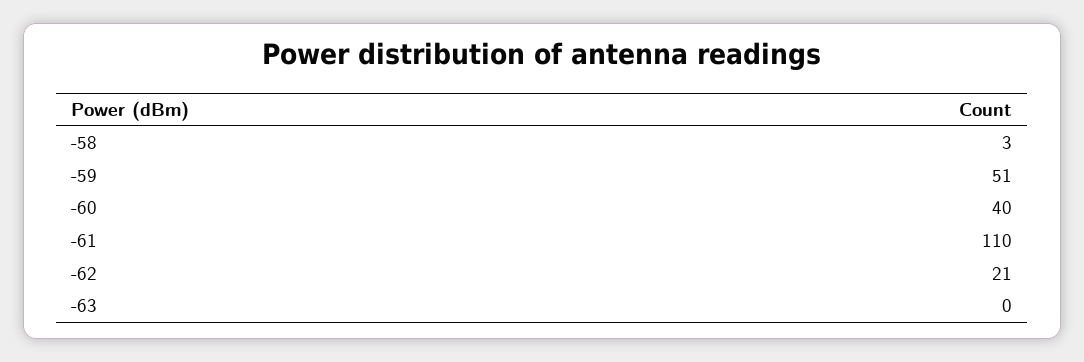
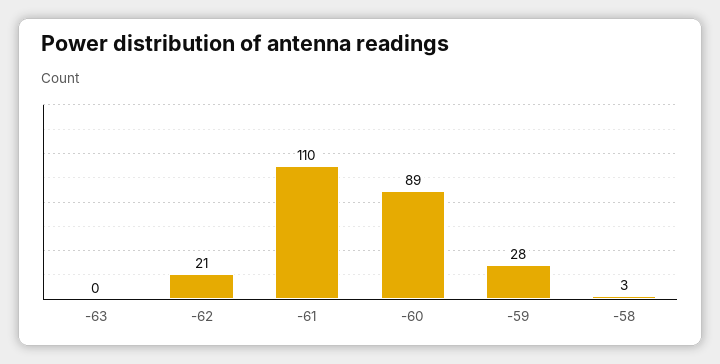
-59: 51 -> 28
-60: 40 -> 89

